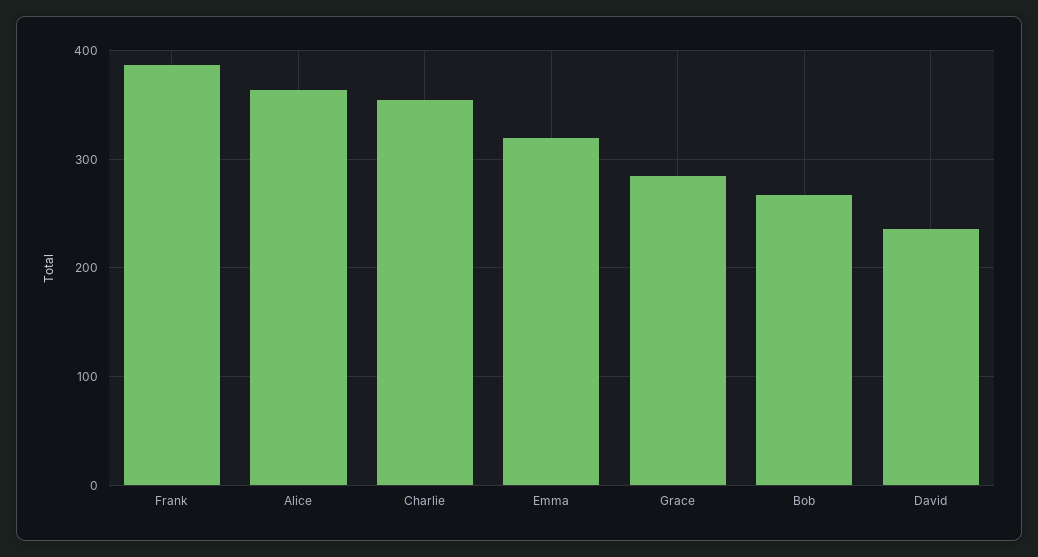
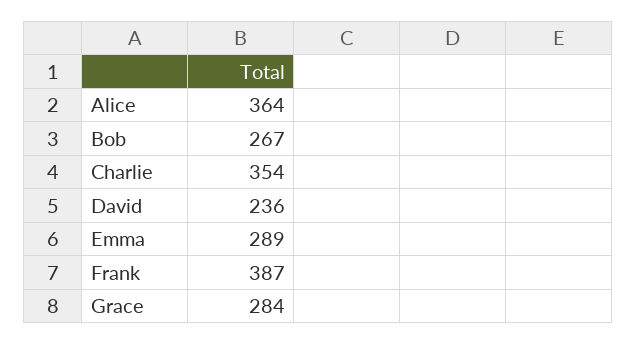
Emma: 320 -> 289

